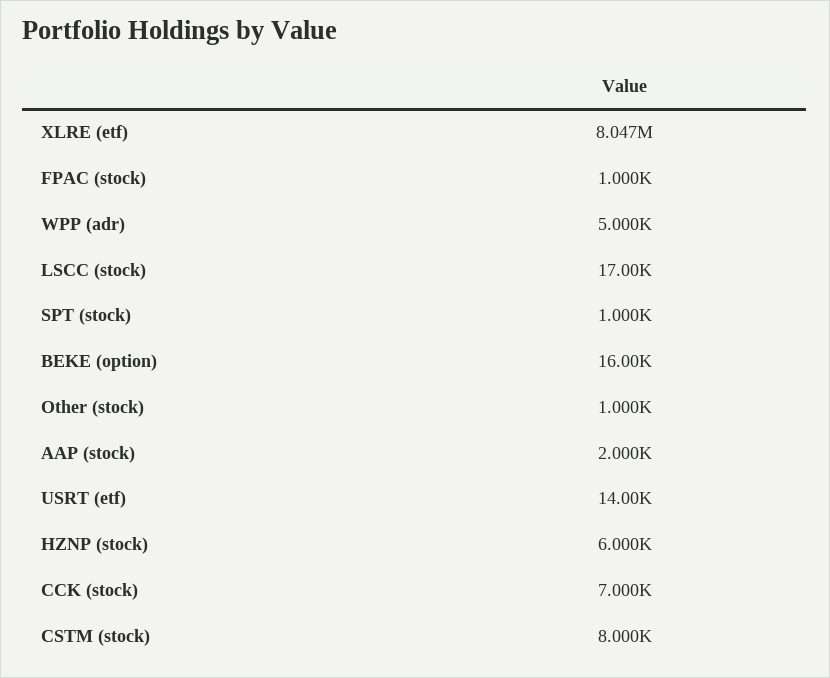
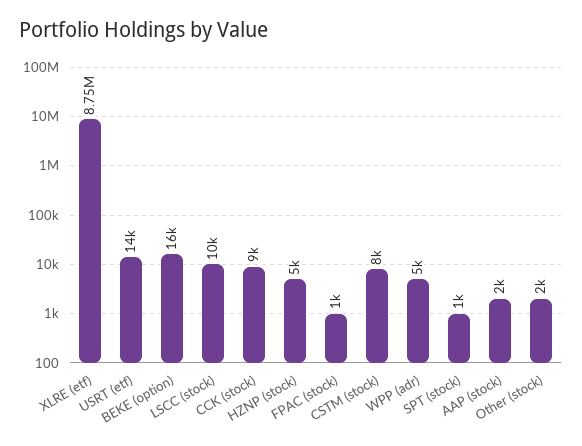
XLRE (etf): 8047000 -> 8750000
LSCC (stock): 17000 -> 10000
Other (stock): 1000 -> 2000
HZNP (stock): 6000 -> 5000
CCK (stock): 7000 -> 9000

